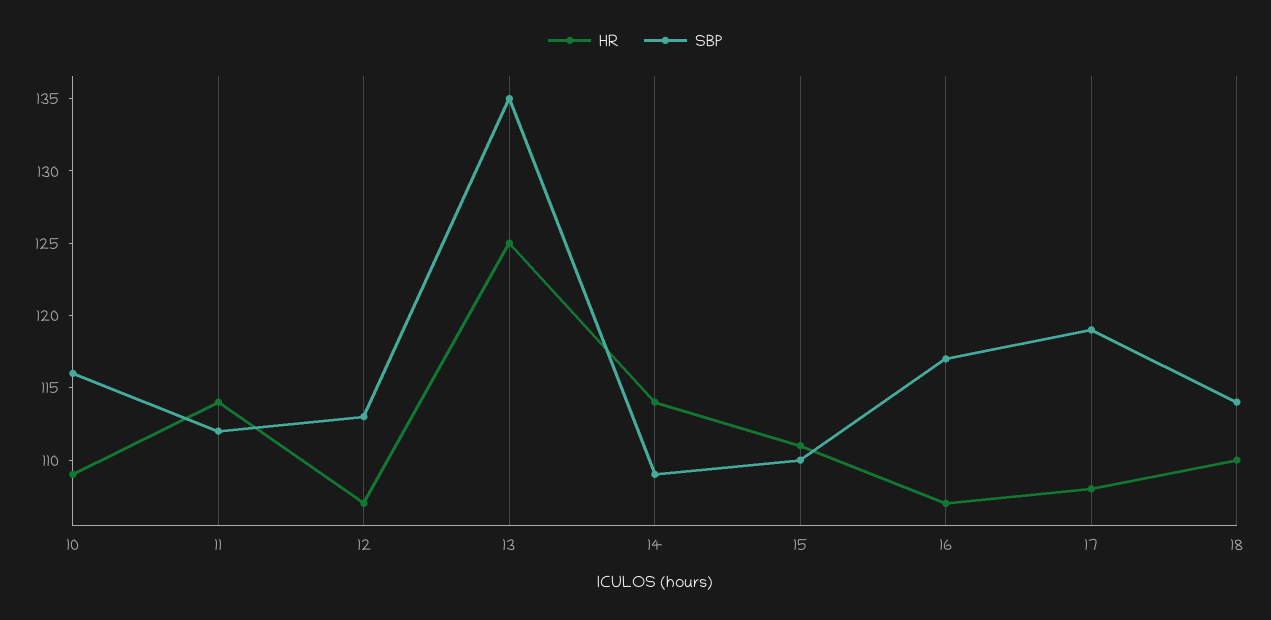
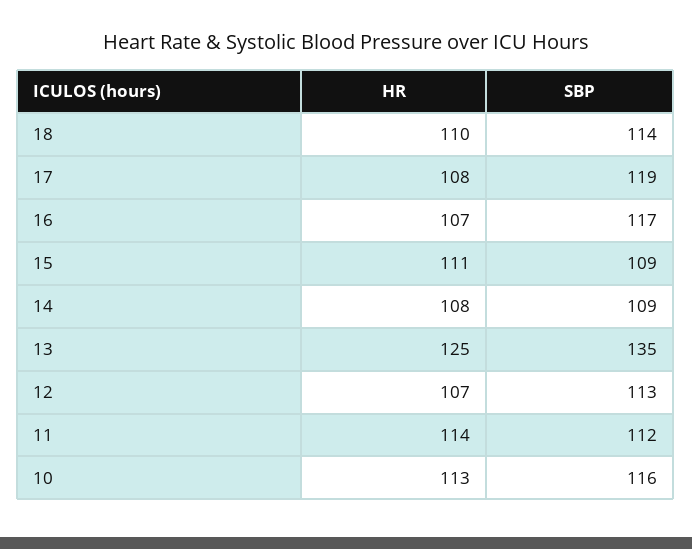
HR, 10: 109 -> 113
HR, 14: 114 -> 108
SBP, 15: 110 -> 109

